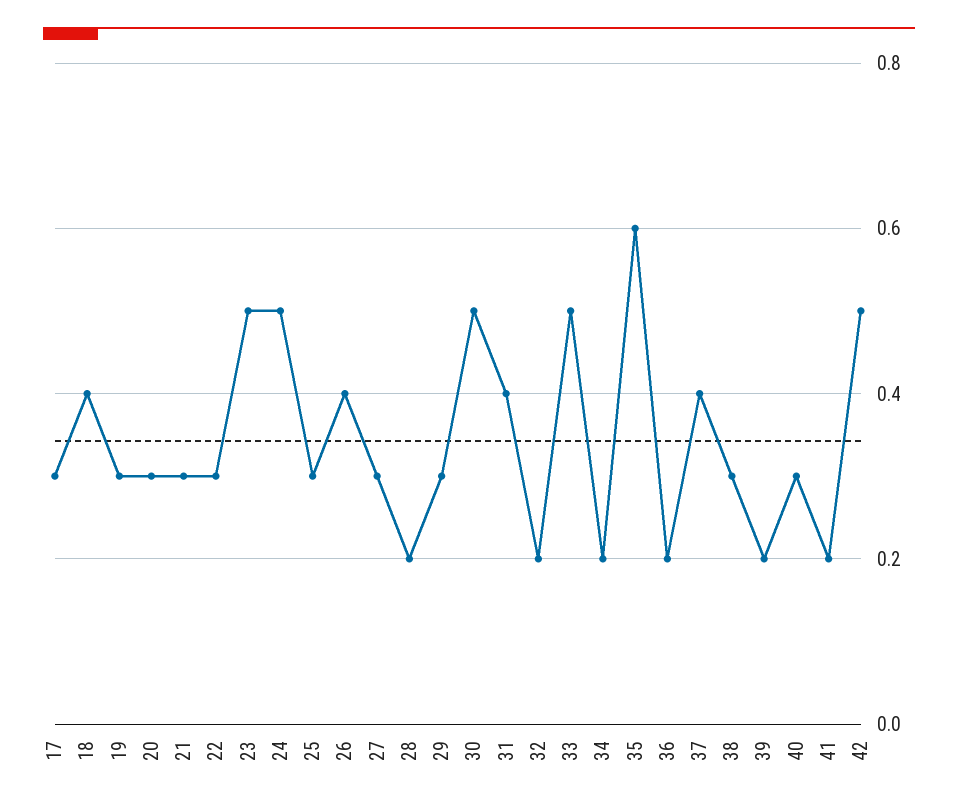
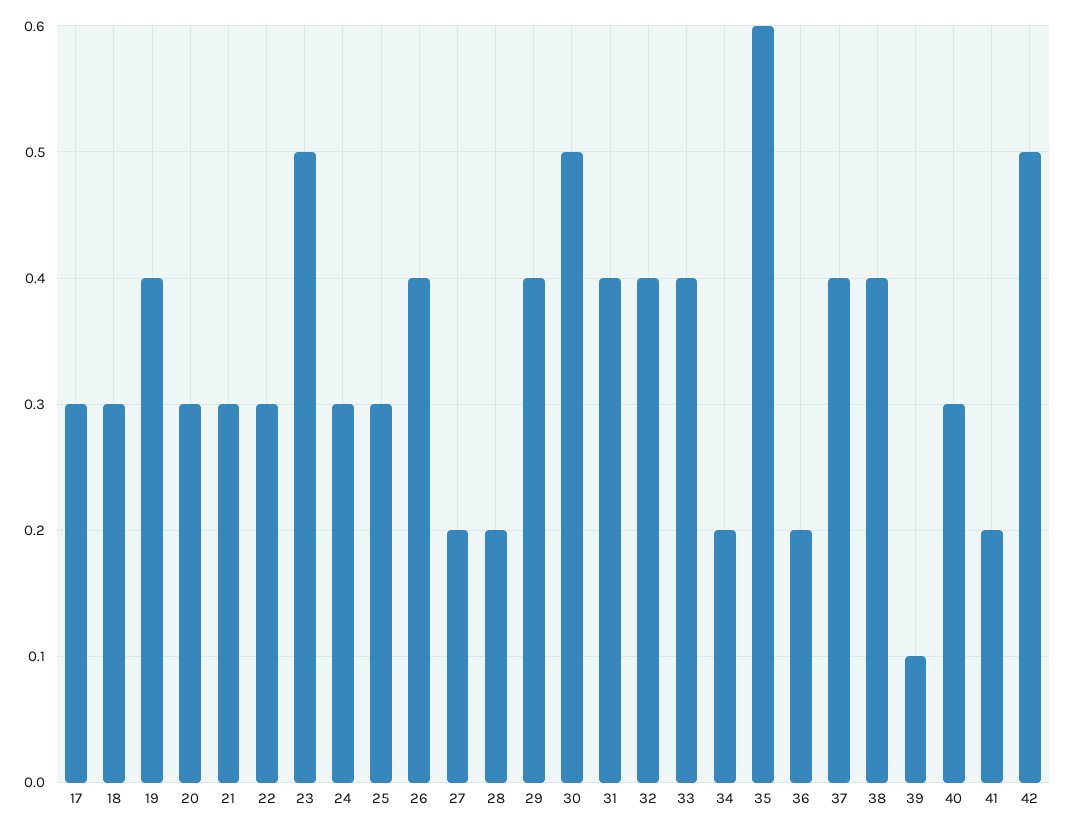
18: 0.4 -> 0.3
19: 0.3 -> 0.4
24: 0.5 -> 0.3
27: 0.3 -> 0.2
29: 0.3 -> 0.4
32: 0.2 -> 0.4
33: 0.5 -> 0.4
38: 0.3 -> 0.4
39: 0.2 -> 0.1

